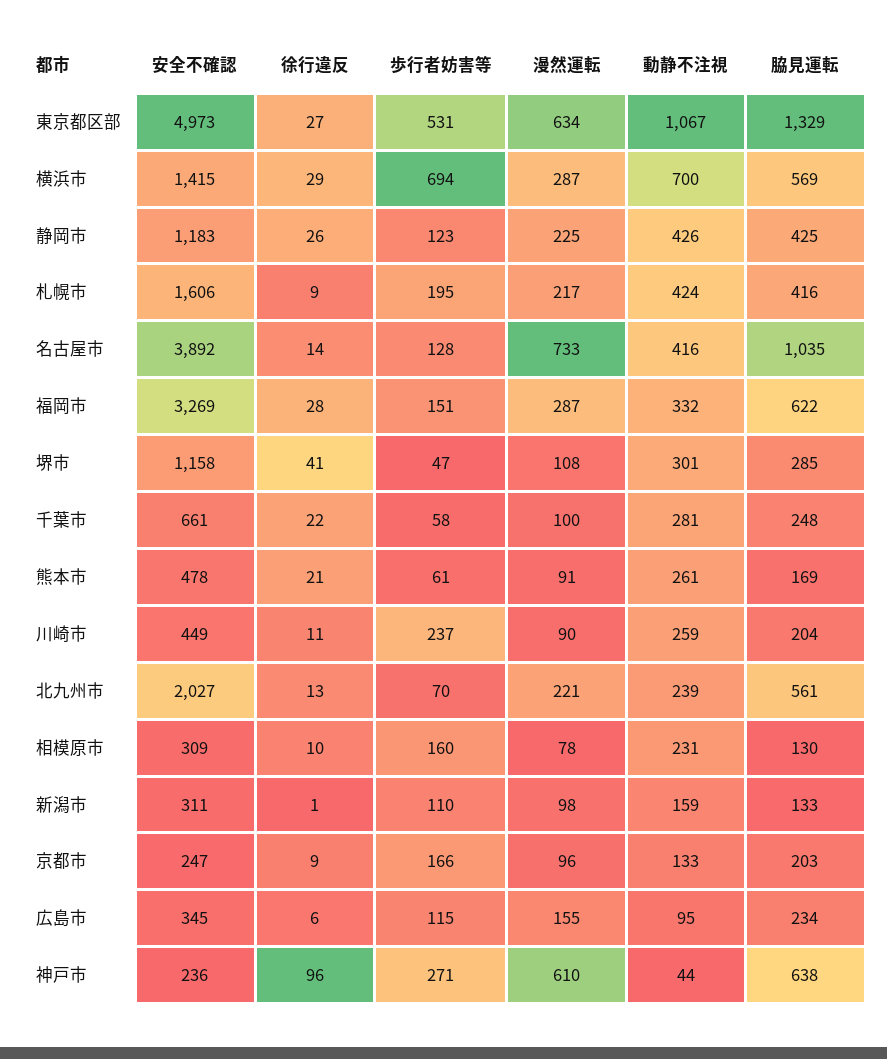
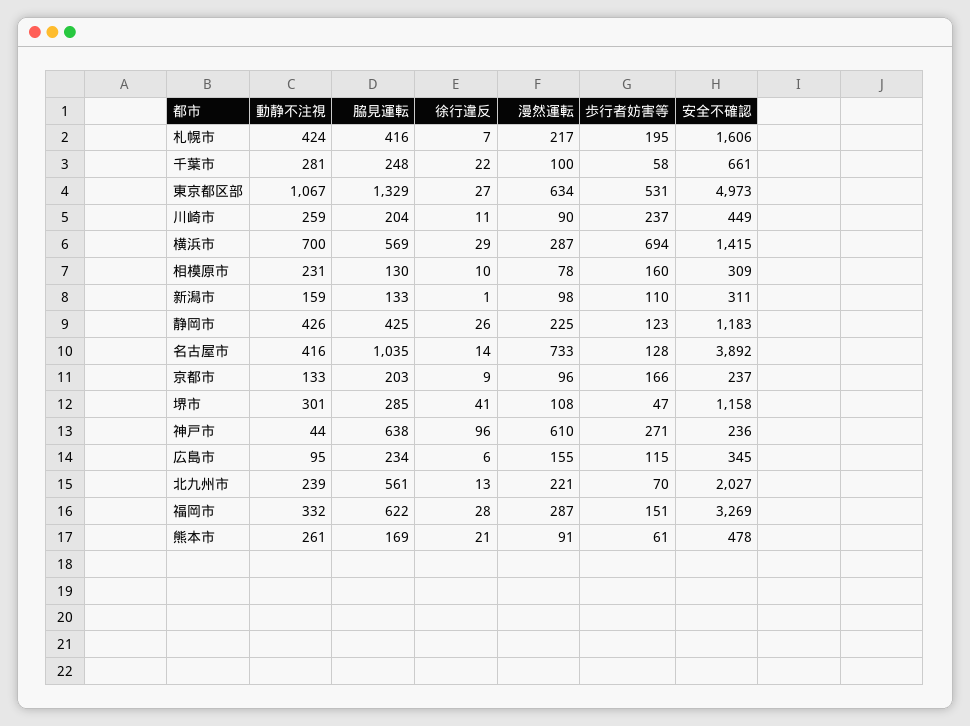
徐行違反, 札幌市: 9 -> 7
安全不確認, 京都市: 247 -> 237

